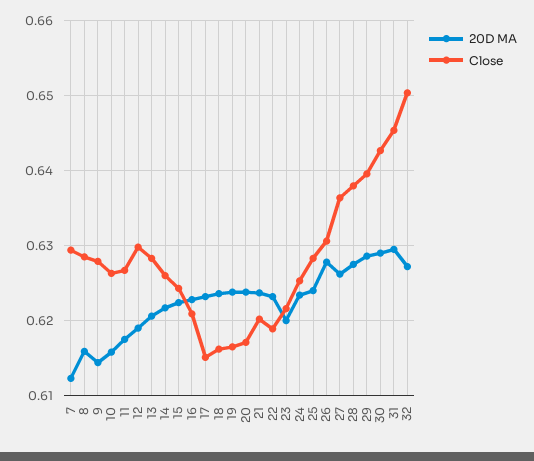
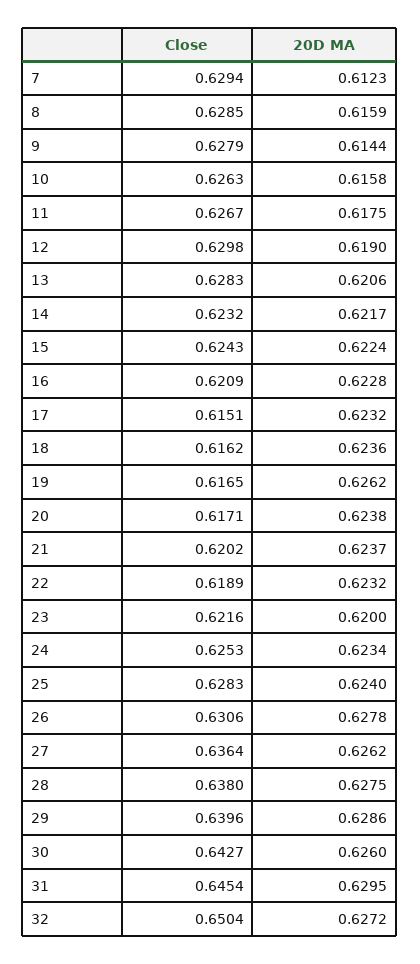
Close, 14: 0.626 -> 0.6232
20D MA, 19: 0.624 -> 0.6262
20D MA, 30: 0.629 -> 0.626

